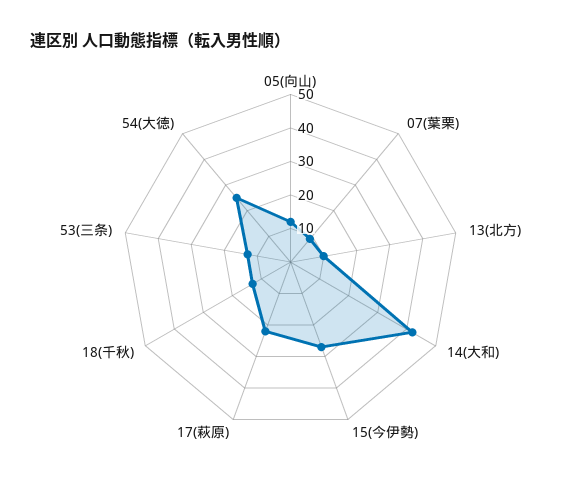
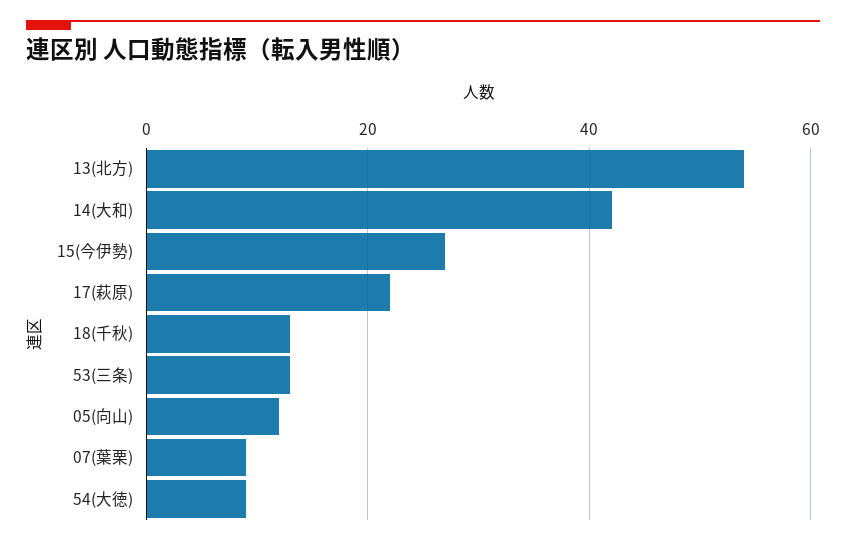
13(北方): 10 -> 55
54(大徳): 25 -> 10

